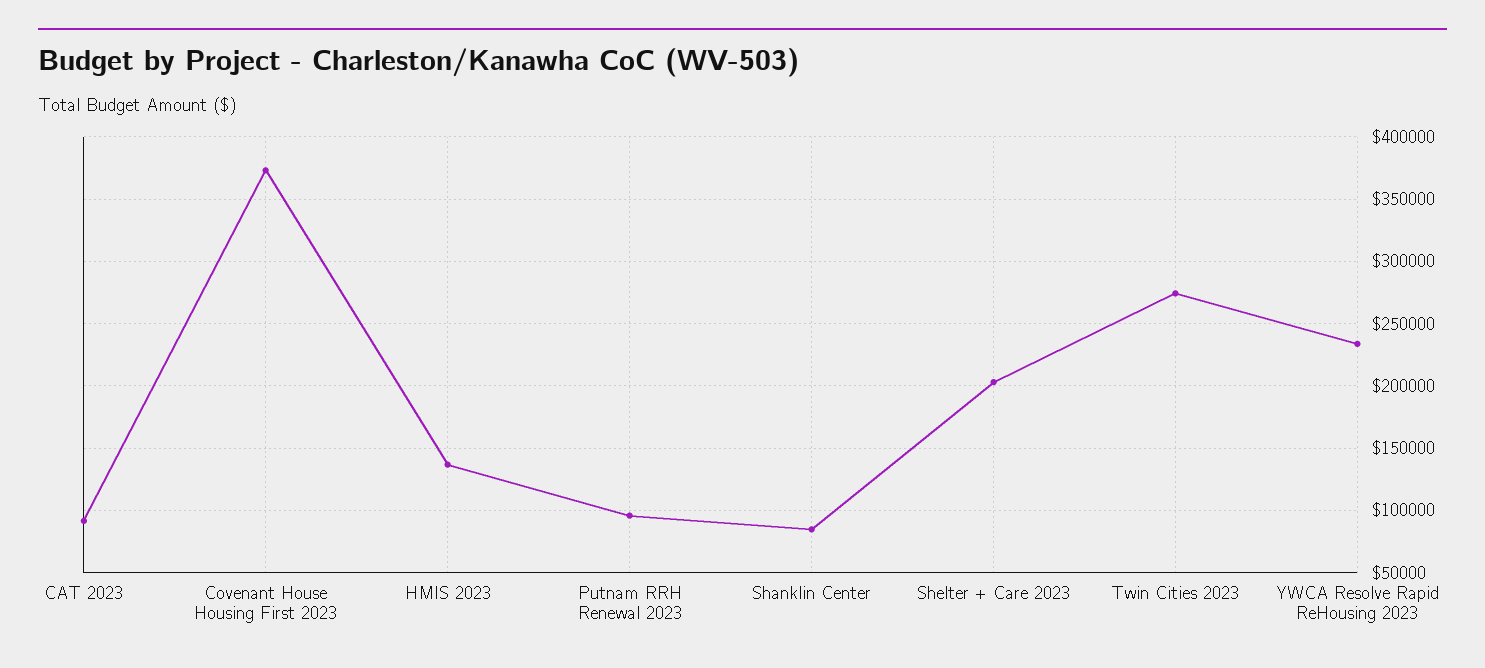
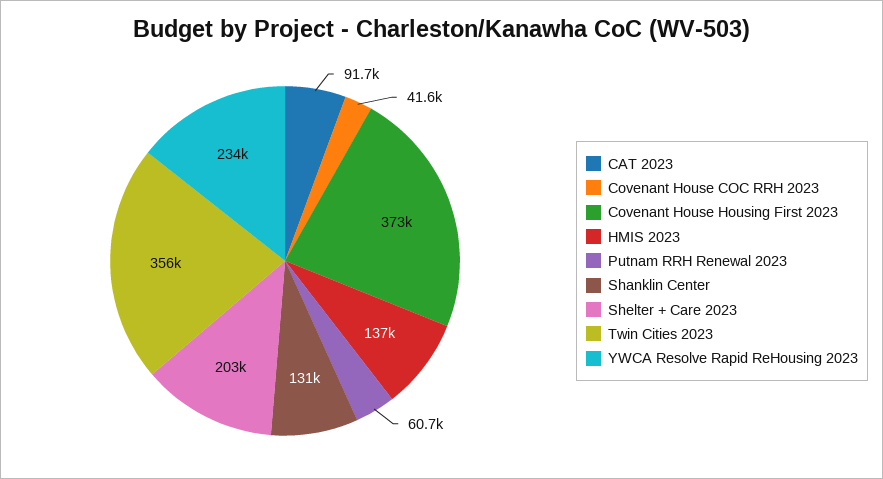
Putnam RRH Renewal 2023: 95000 -> 60700
Shanklin Center: 85000 -> 131000
Twin Cities 2023: 275000 -> 356000
Covenant House COC RRH 2023: none -> 41600

